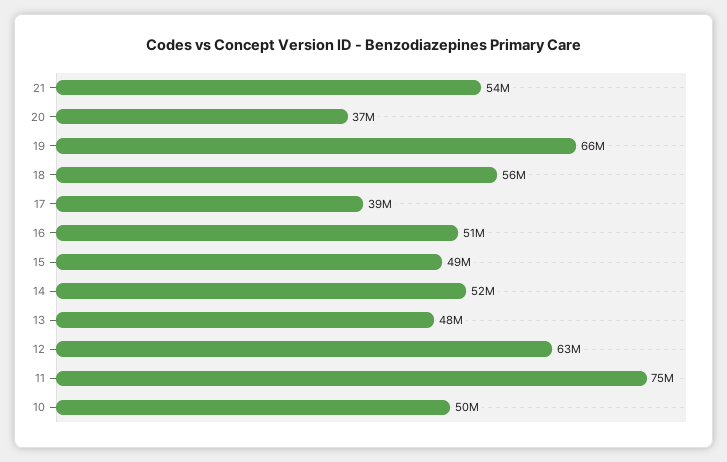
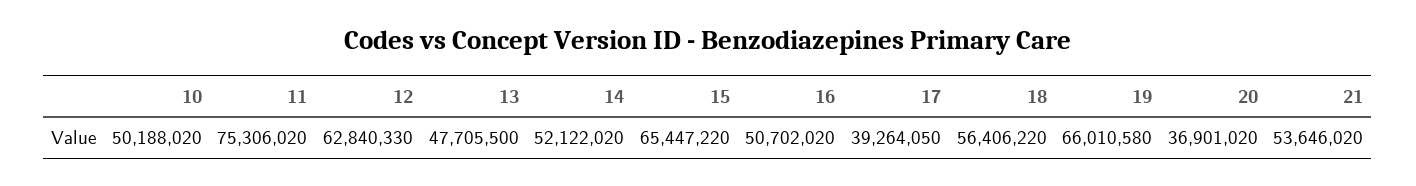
15: 49000000 -> 65447220

